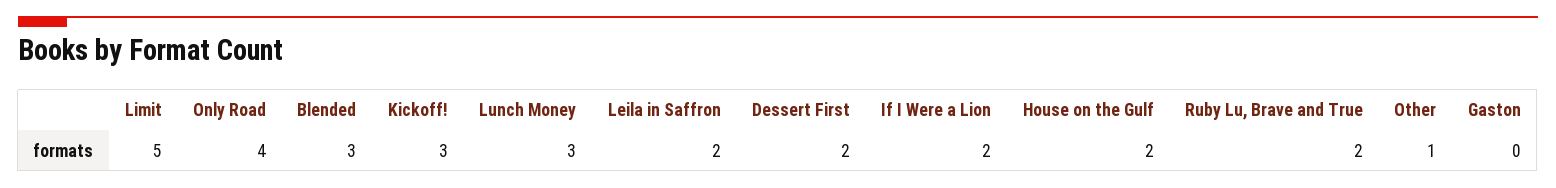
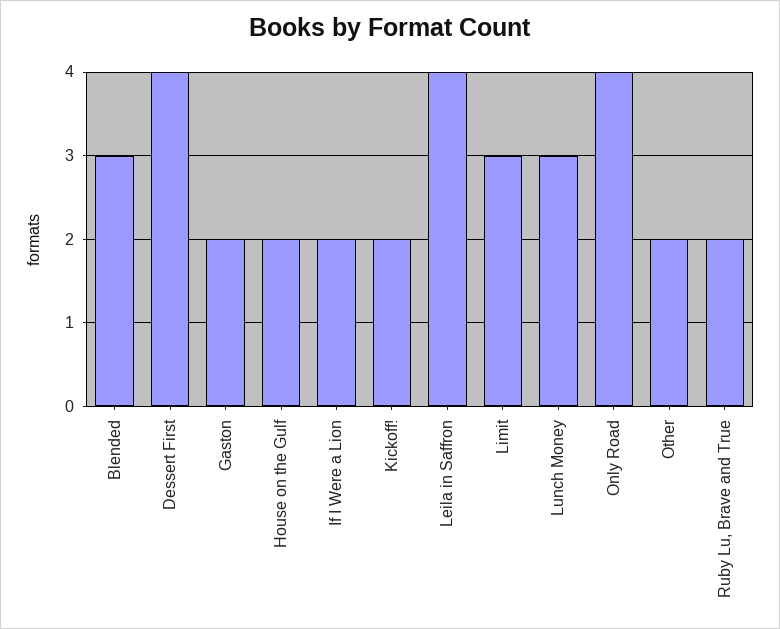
Limit: 5 -> 3
Kickoff!: 3 -> 2
Leila in Saffron: 2 -> 4
Dessert First: 2 -> 4
Other: 1 -> 2
Gaston: 0 -> 2

